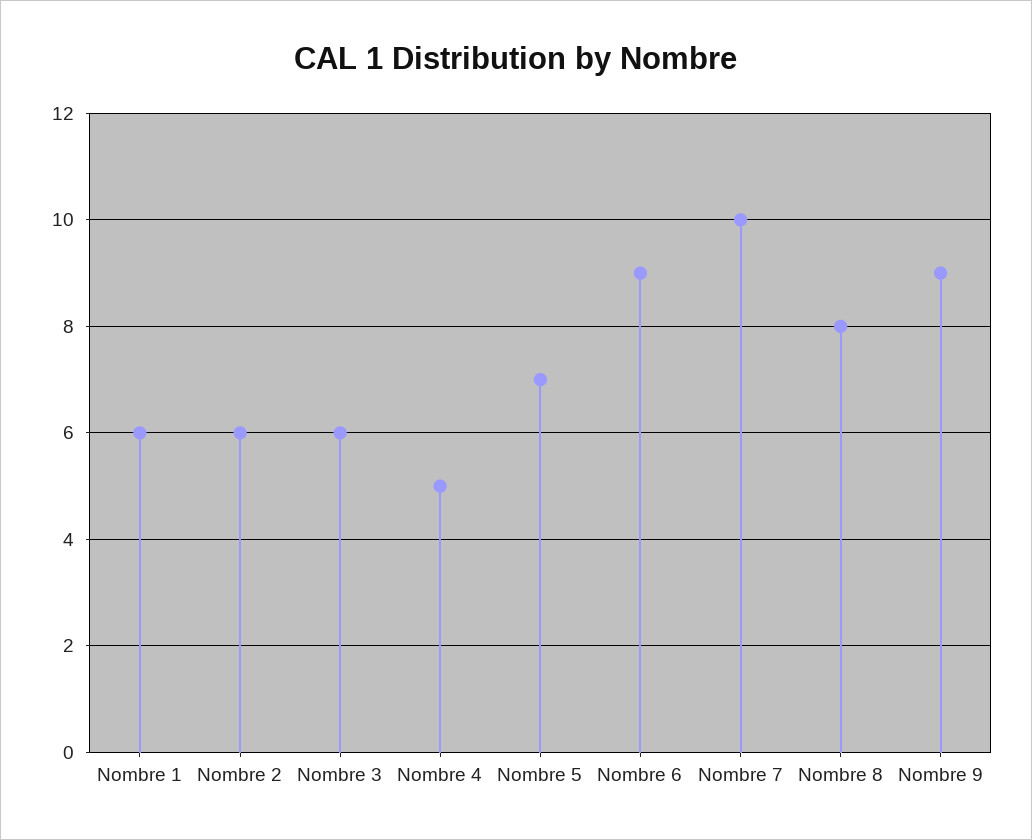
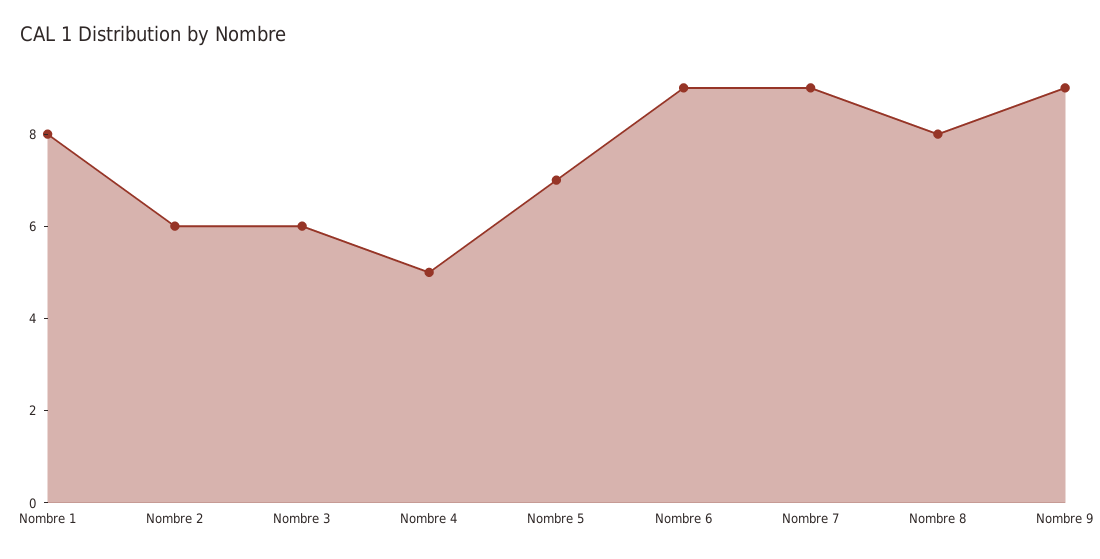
Nombre 1: 6 -> 8
Nombre 7: 10 -> 9

